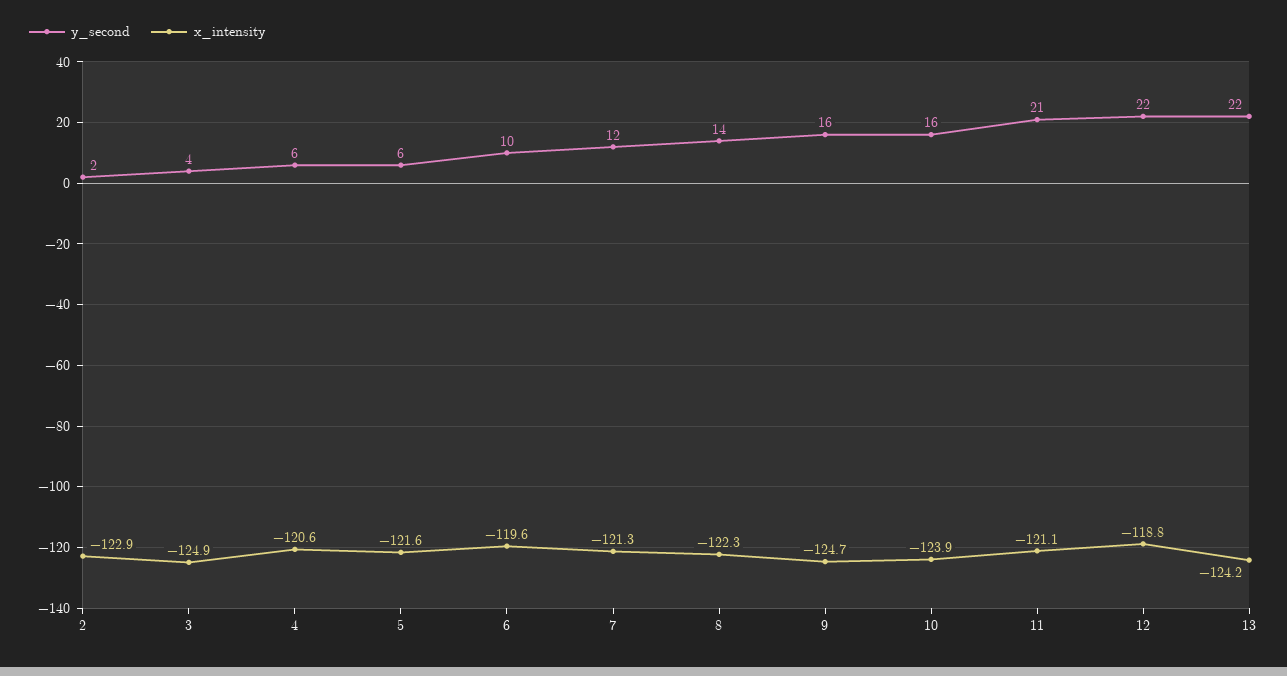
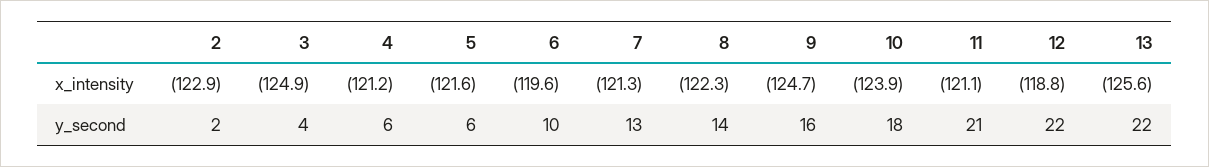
x_intensity, 4: -120.6 -> -121.2
y_second, 7: 12 -> 13
y_second, 10: 16 -> 18
x_intensity, 13: -124.2 -> -125.6

